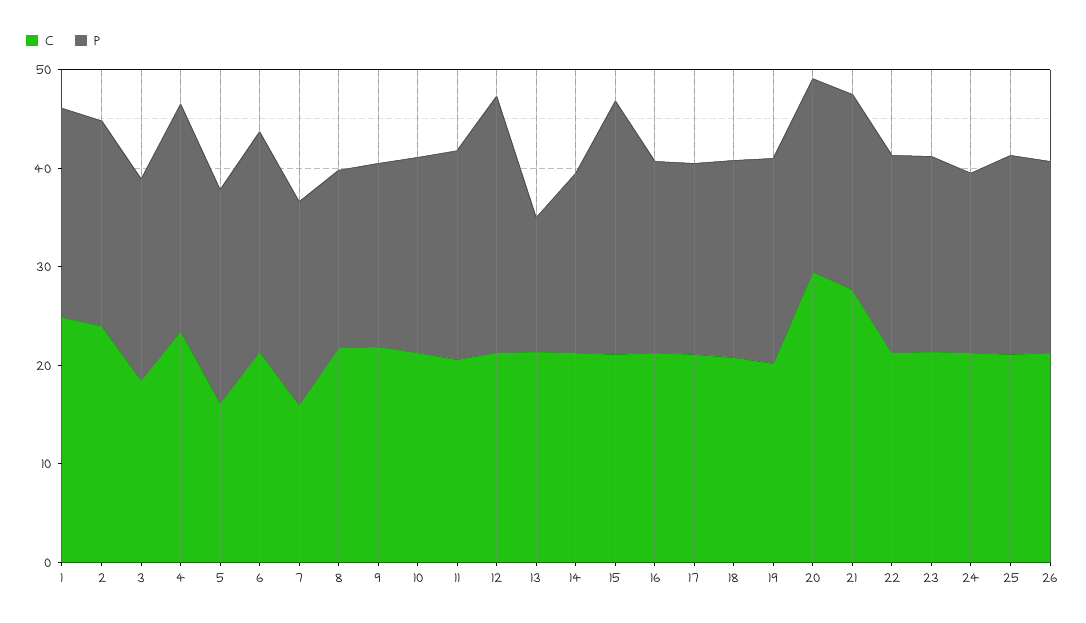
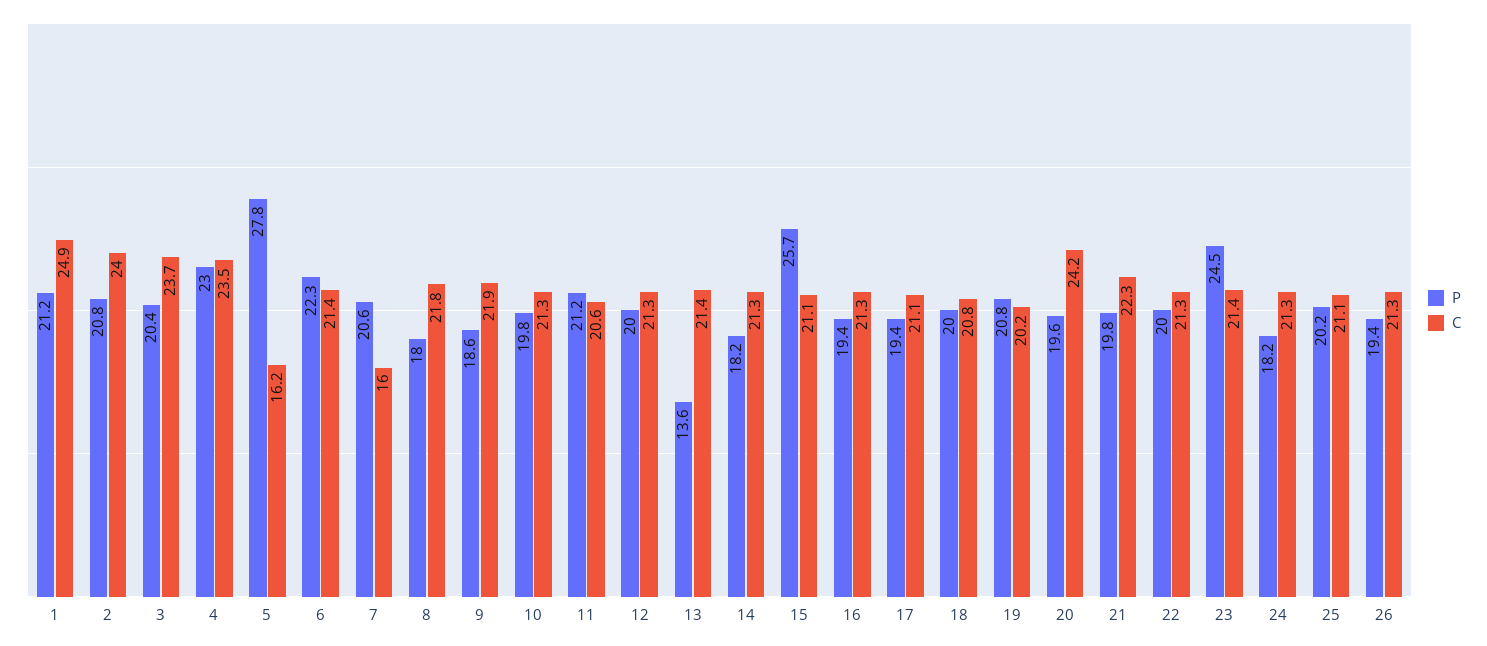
C, 3: 18 -> 23.7
P, 5: 22 -> 27.8
P, 12: 26 -> 20
C, 20: 30 -> 24.2
C, 21: 28 -> 22.3
P, 23: 20 -> 24.5

